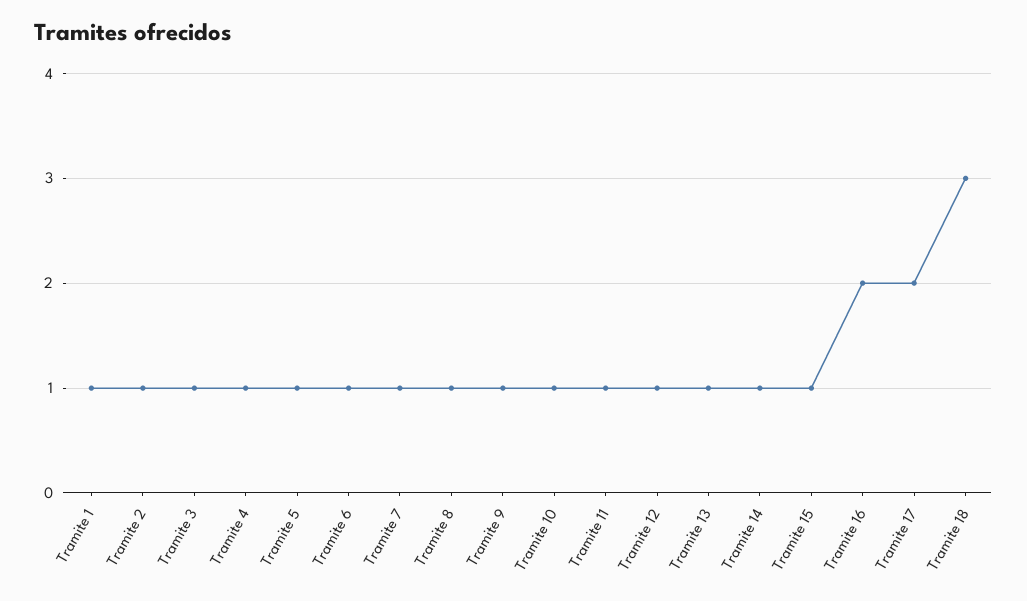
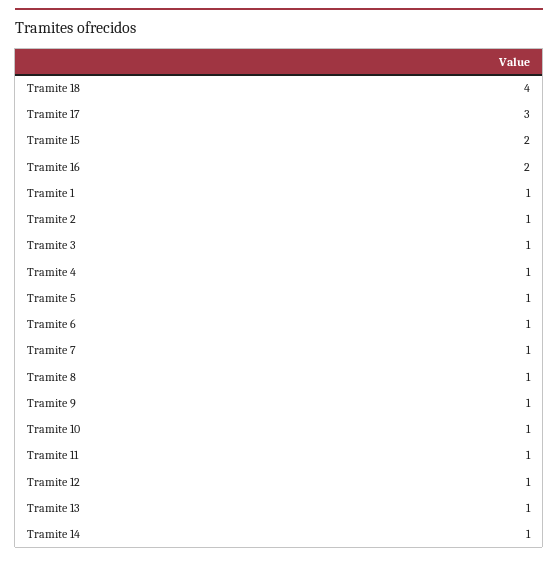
Tramite 15: 1 -> 2
Tramite 17: 2 -> 3
Tramite 18: 3 -> 4

